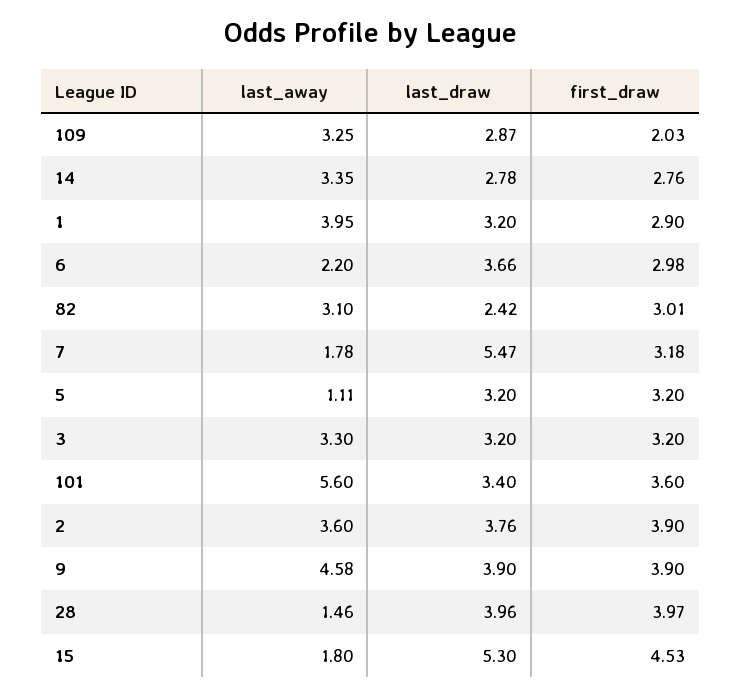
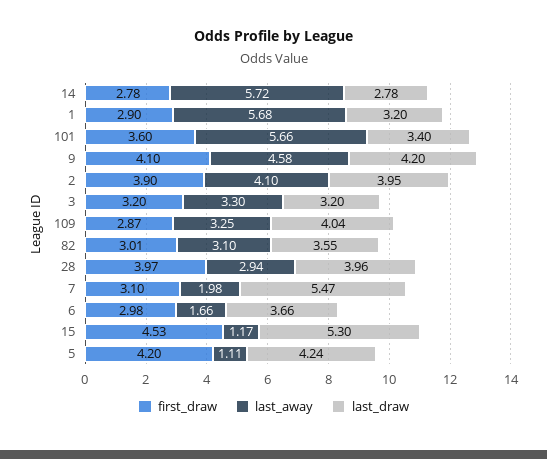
last_draw, 109: 2.87 -> 4.04
first_draw, 109: 2.03 -> 2.87
last_away, 14: 3.35 -> 5.72
first_draw, 14: 2.76 -> 2.78
last_away, 1: 3.95 -> 5.68
last_away, 6: 2.2 -> 1.66
last_draw, 82: 2.42 -> 3.55
last_away, 7: 1.78 -> 1.98
first_draw, 7: 3.18 -> 3.1
last_draw, 5: 3.2 -> 4.24
first_draw, 5: 3.2 -> 4.2
last_away, 101: 5.6 -> 5.66
last_away, 2: 3.6 -> 4.1
last_draw, 2: 3.76 -> 3.95
last_draw, 9: 3.9 -> 4.2
first_draw, 9: 3.9 -> 4.1
last_away, 28: 1.46 -> 2.94
last_away, 15: 1.8 -> 1.17

